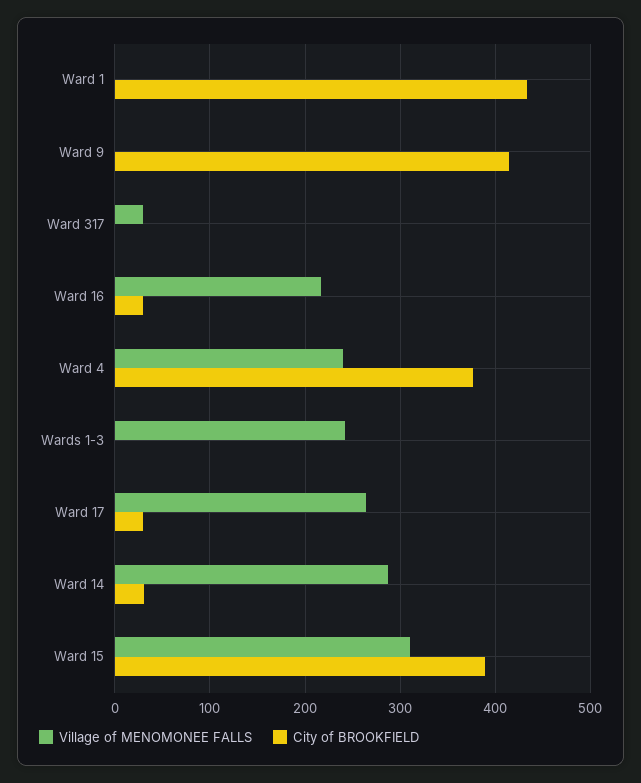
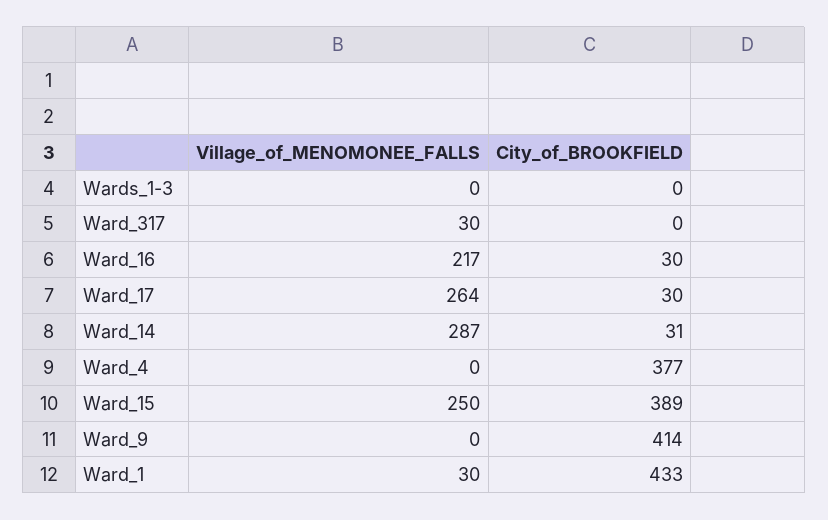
Village of MENOMONEE FALLS, Ward 1: 0 -> 30
Village of MENOMONEE FALLS, Ward 4: 240 -> 0
Village of MENOMONEE FALLS, Wards 1-3: 240 -> 0
Village of MENOMONEE FALLS, Ward 15: 310 -> 250

